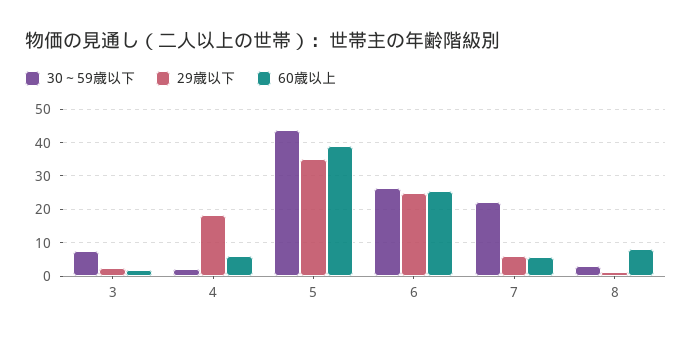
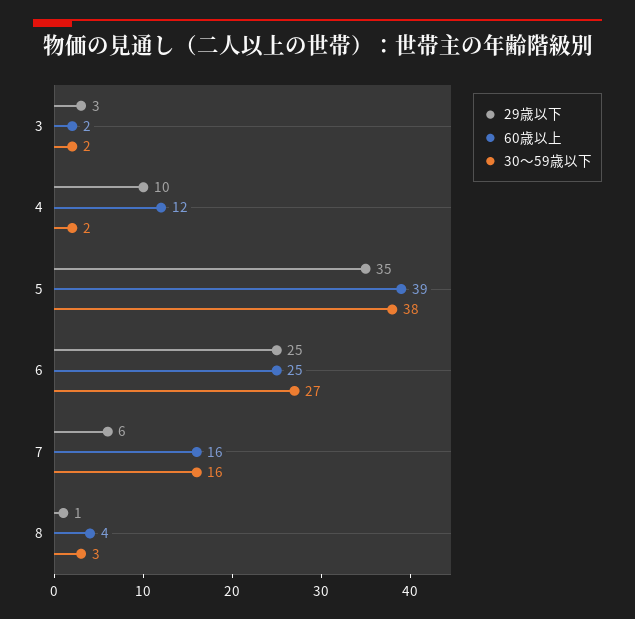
30～59歳以下, 3: 8 -> 2
29歳以下, 4: 18 -> 10
60歳以上, 4: 6 -> 12
30～59歳以下, 5: 44 -> 38
30～59歳以下, 7: 22 -> 16
60歳以上, 7: 6 -> 16
60歳以上, 8: 8 -> 4

